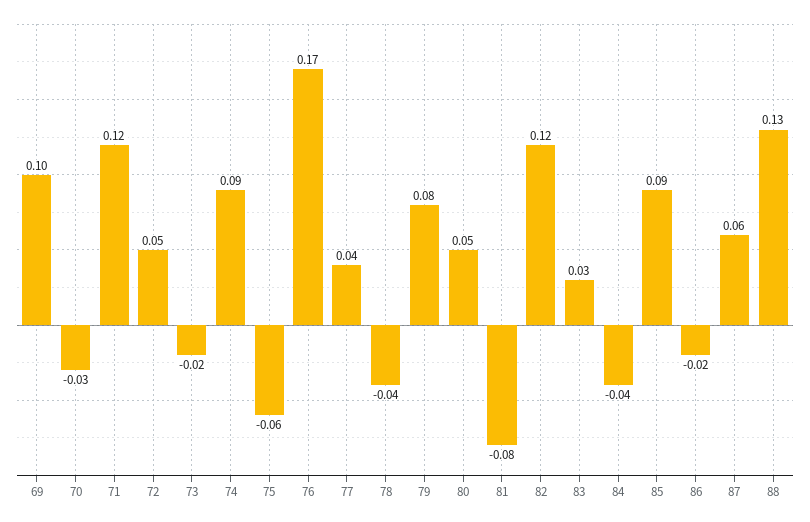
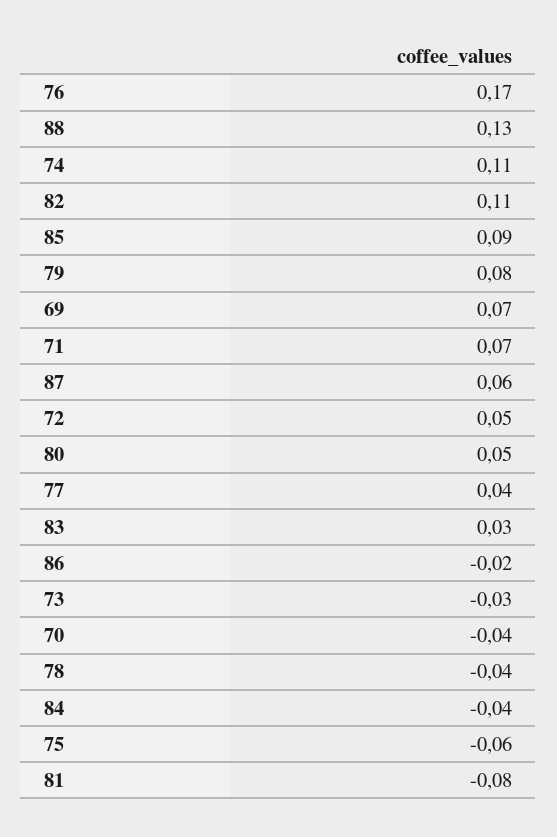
69: 0.1 -> 0.07
70: -0.03 -> -0.04
71: 0.12 -> 0.07
73: -0.02 -> -0.03
74: 0.09 -> 0.11
82: 0.12 -> 0.11

